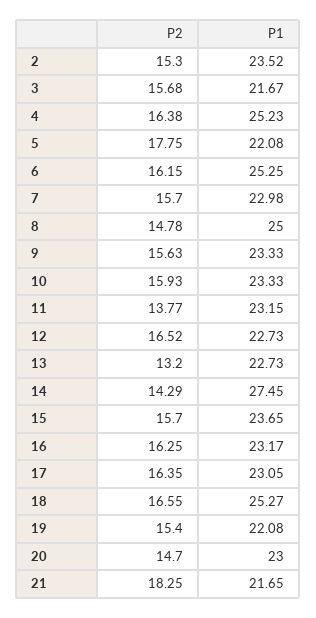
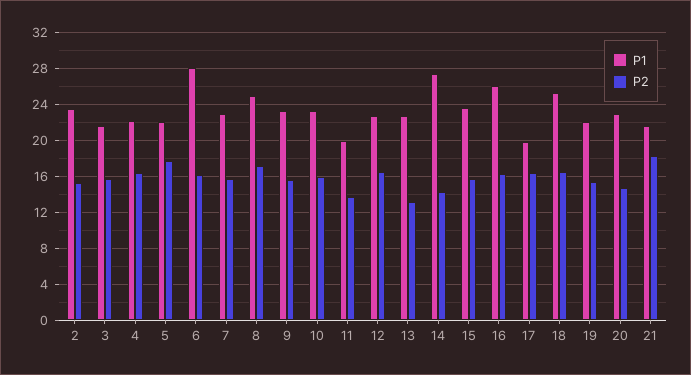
P1, 4: 25.23 -> 22
P1, 6: 25.25 -> 28
P2, 8: 14.78 -> 17
P1, 11: 23.15 -> 20
P1, 16: 23.17 -> 26
P1, 17: 23.05 -> 20

